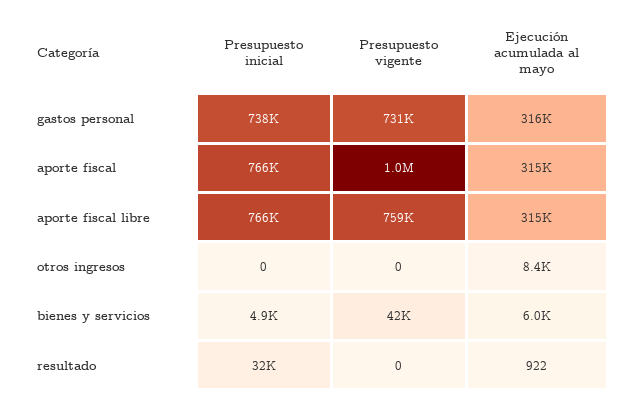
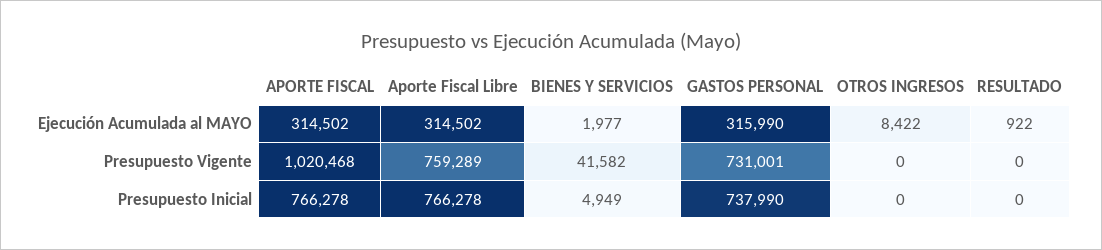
Ejecución acumulada al mayo, bienes y servicios: 6000 -> 1977
Presupuesto inicial, resultado: 32000 -> 0

